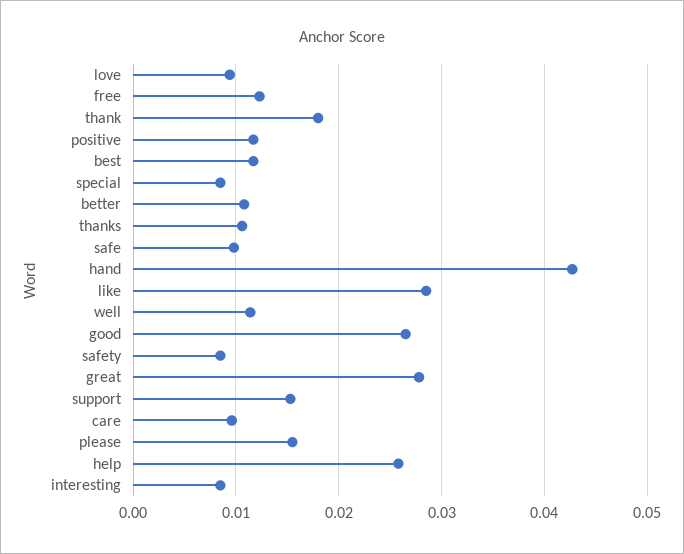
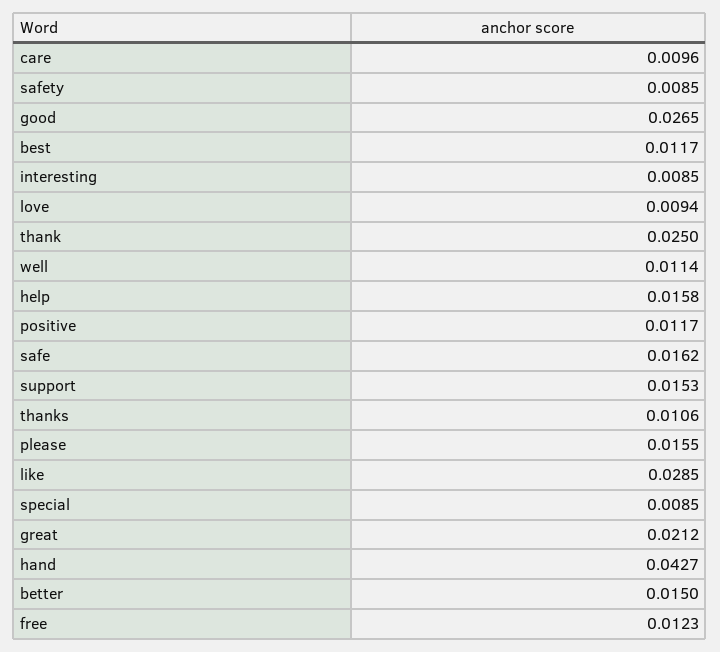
thank: 0.018 -> 0.025
better: 0.011 -> 0.015
safe: 0.01 -> 0.0162
great: 0.028 -> 0.0212
help: 0.026 -> 0.0158

